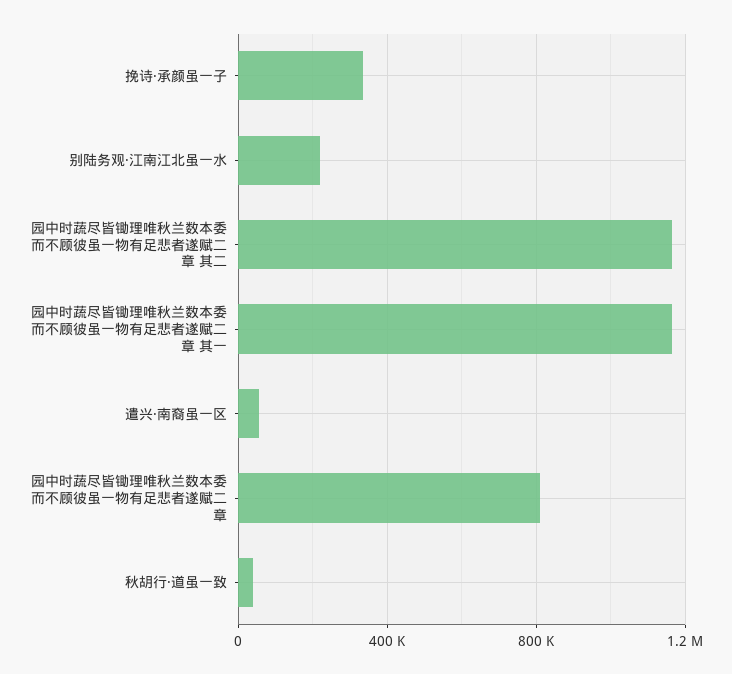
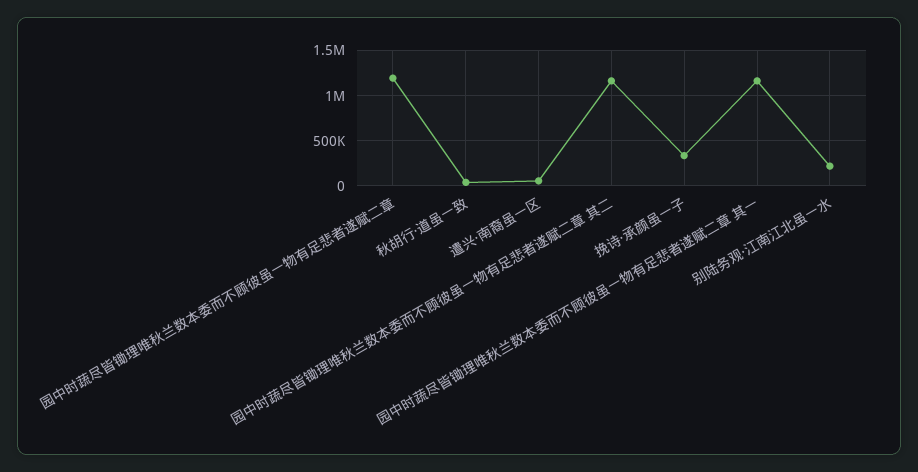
园中时蔬尽皆锄理唯秋兰数本委而不顾彼虽一物有足悲者遂赋二章: 800000 -> 1200000

